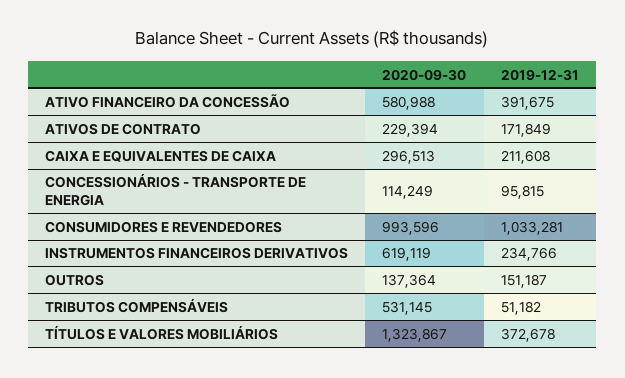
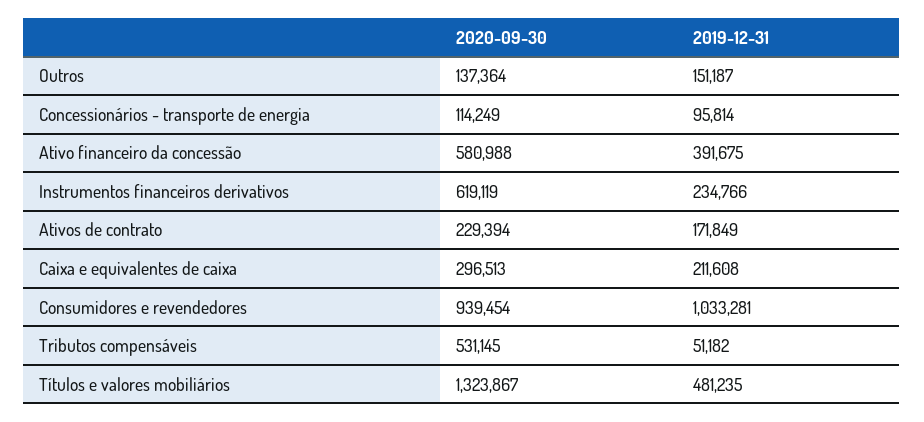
2019-12-31, CONCESSIONÁRIOS - TRANSPORTE DE ENERGIA: 95815 -> 95814
2020-09-30, CONSUMIDORES E REVENDEDORES: 993596 -> 939454
2019-12-31, TÍTULOS E VALORES MOBILIÁRIOS: 372678 -> 481235

